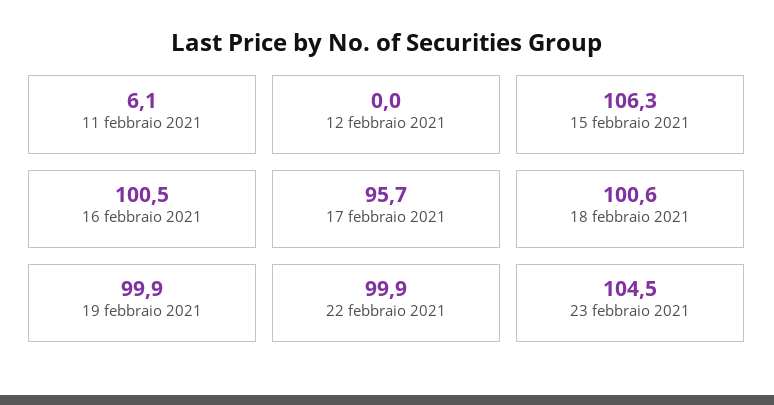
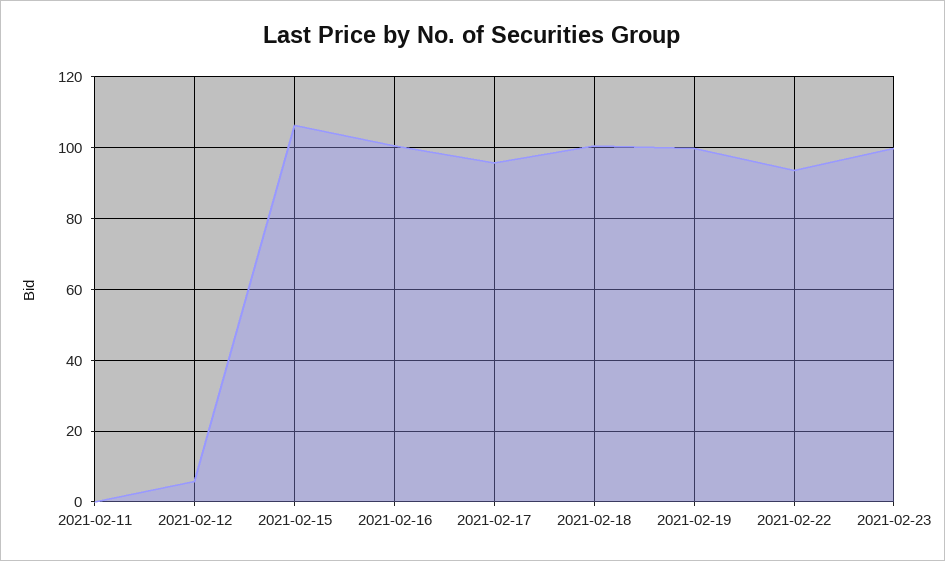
11 febbraio 2021: 6.1 -> 0
12 febbraio 2021: 0 -> 6
22 febbraio 2021: 99.9 -> 94
23 febbraio 2021: 104.5 -> 100

